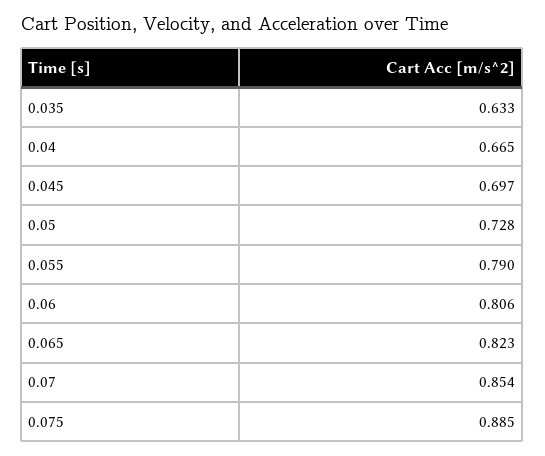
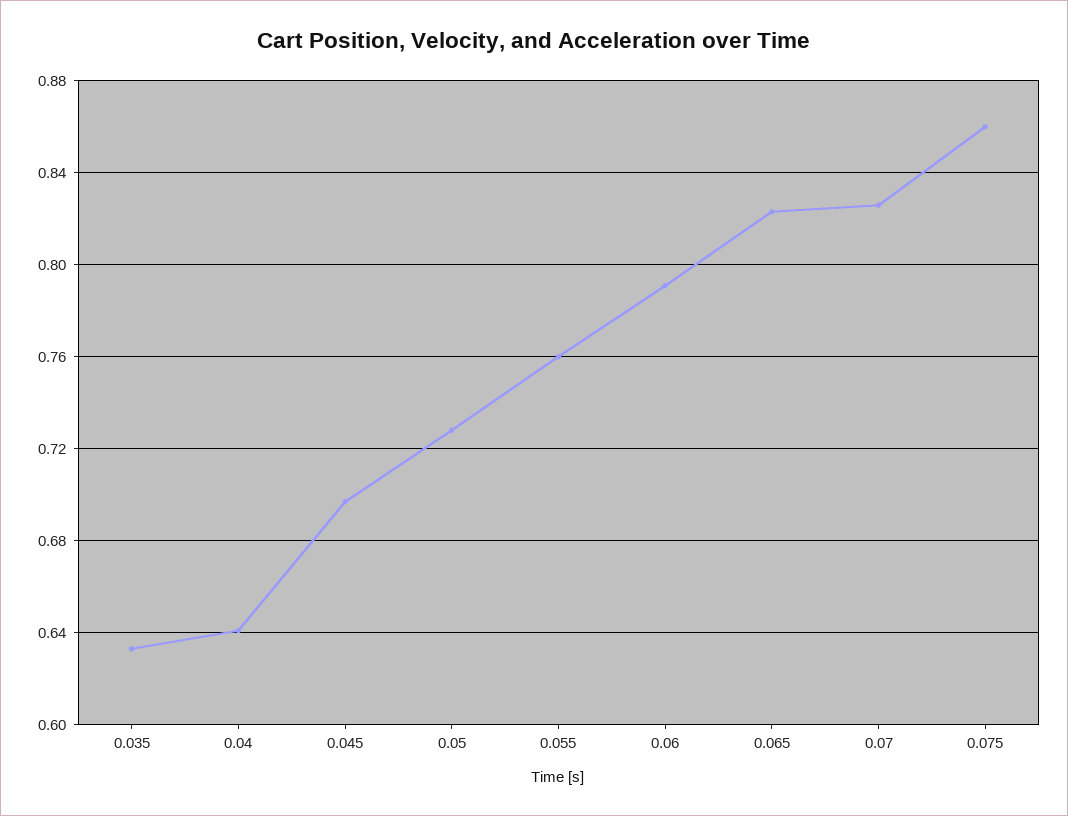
0.04: 0.665 -> 0.64
0.055: 0.79 -> 0.76
0.06: 0.806 -> 0.79
0.07: 0.854 -> 0.825
0.075: 0.885 -> 0.86

